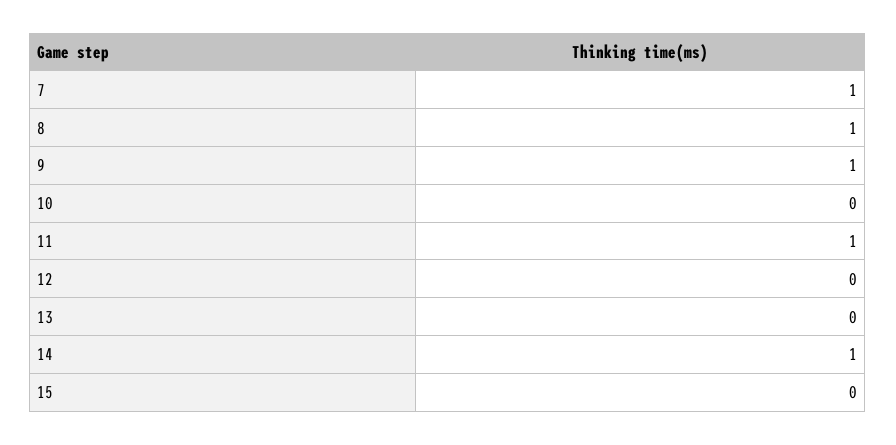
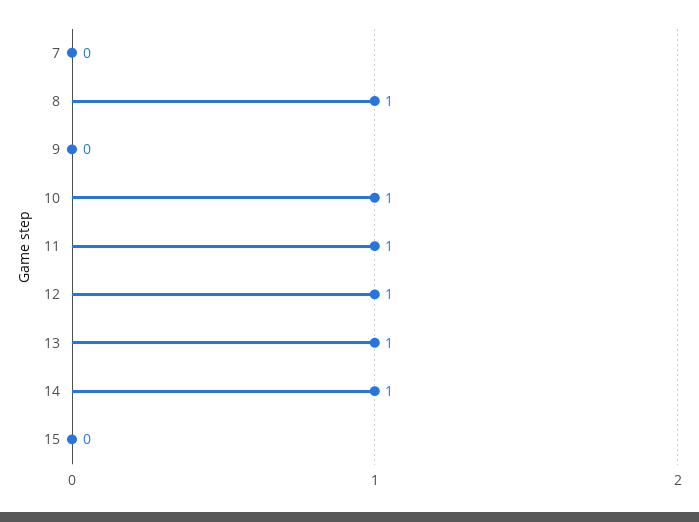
7: 1 -> 0
9: 1 -> 0
10: 0 -> 1
12: 0 -> 1
13: 0 -> 1

